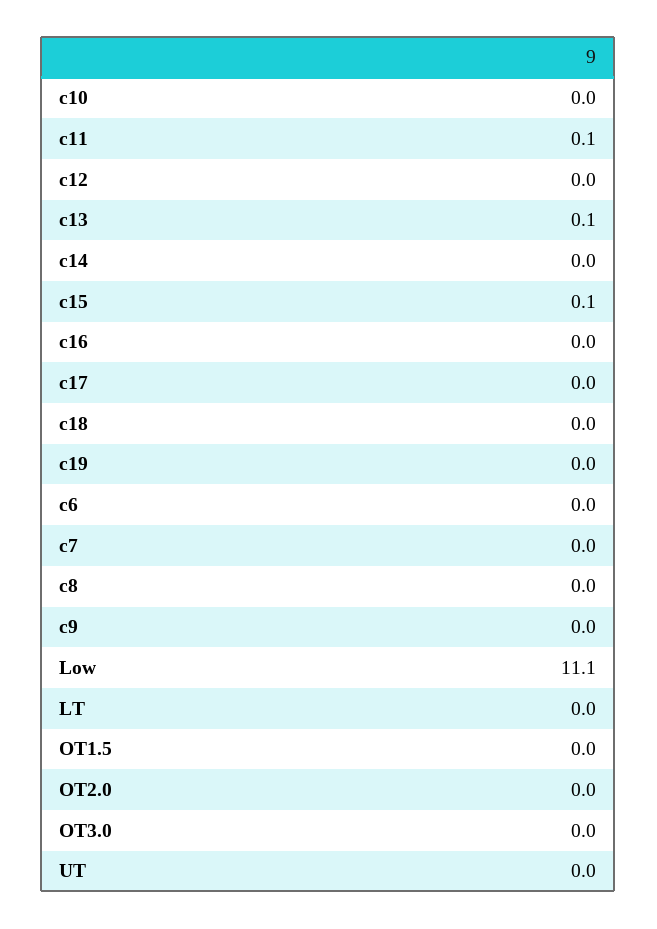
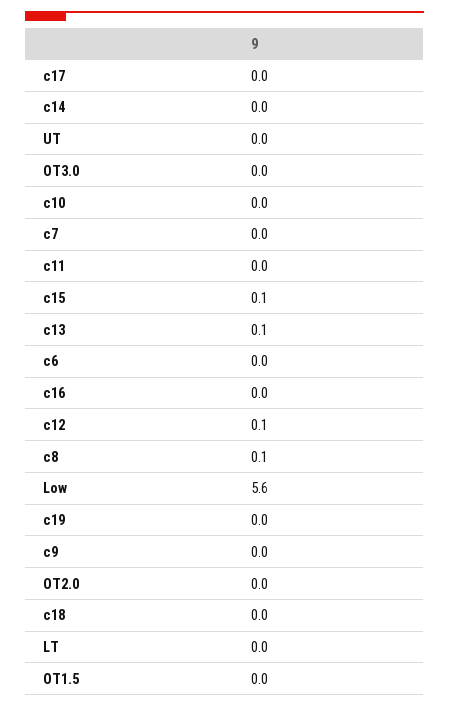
c11: 0.1 -> 0
c12: 0 -> 0.1
c8: 0 -> 0.1
Low: 11.1 -> 5.6

